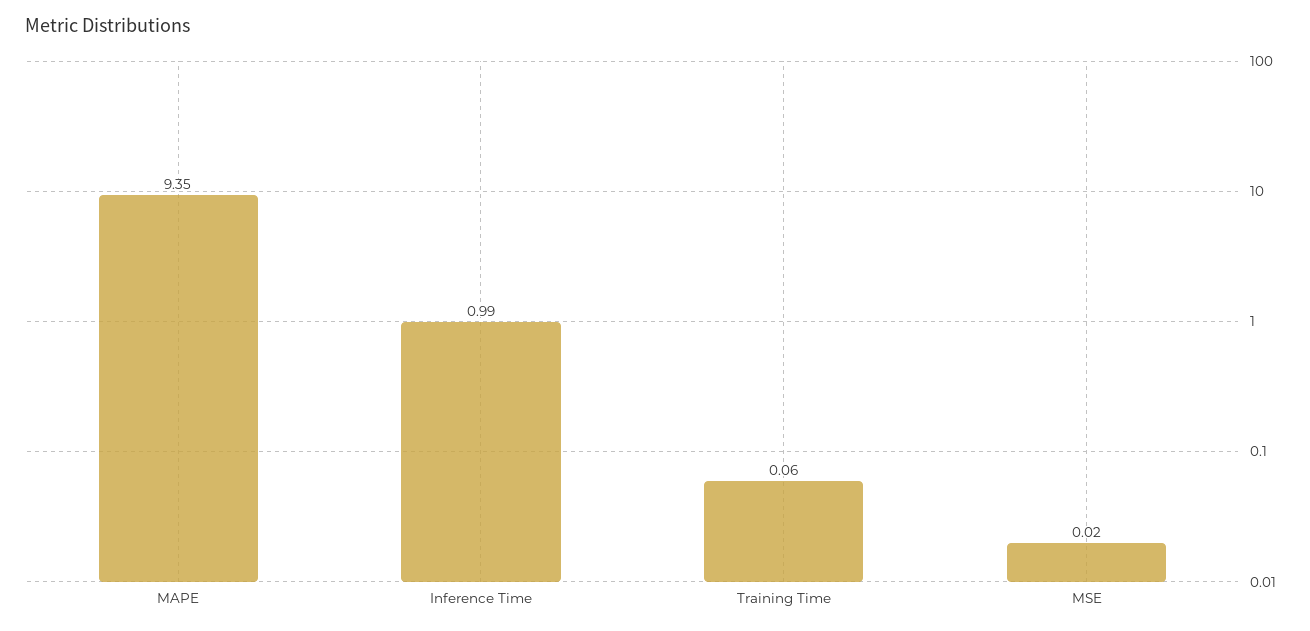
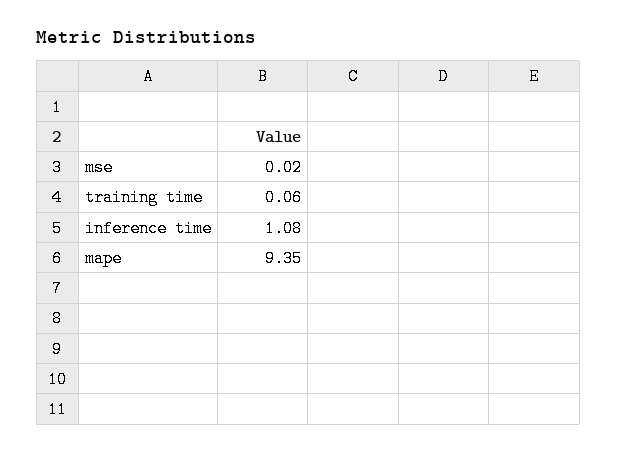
Inference Time: 0.99 -> 1.08

